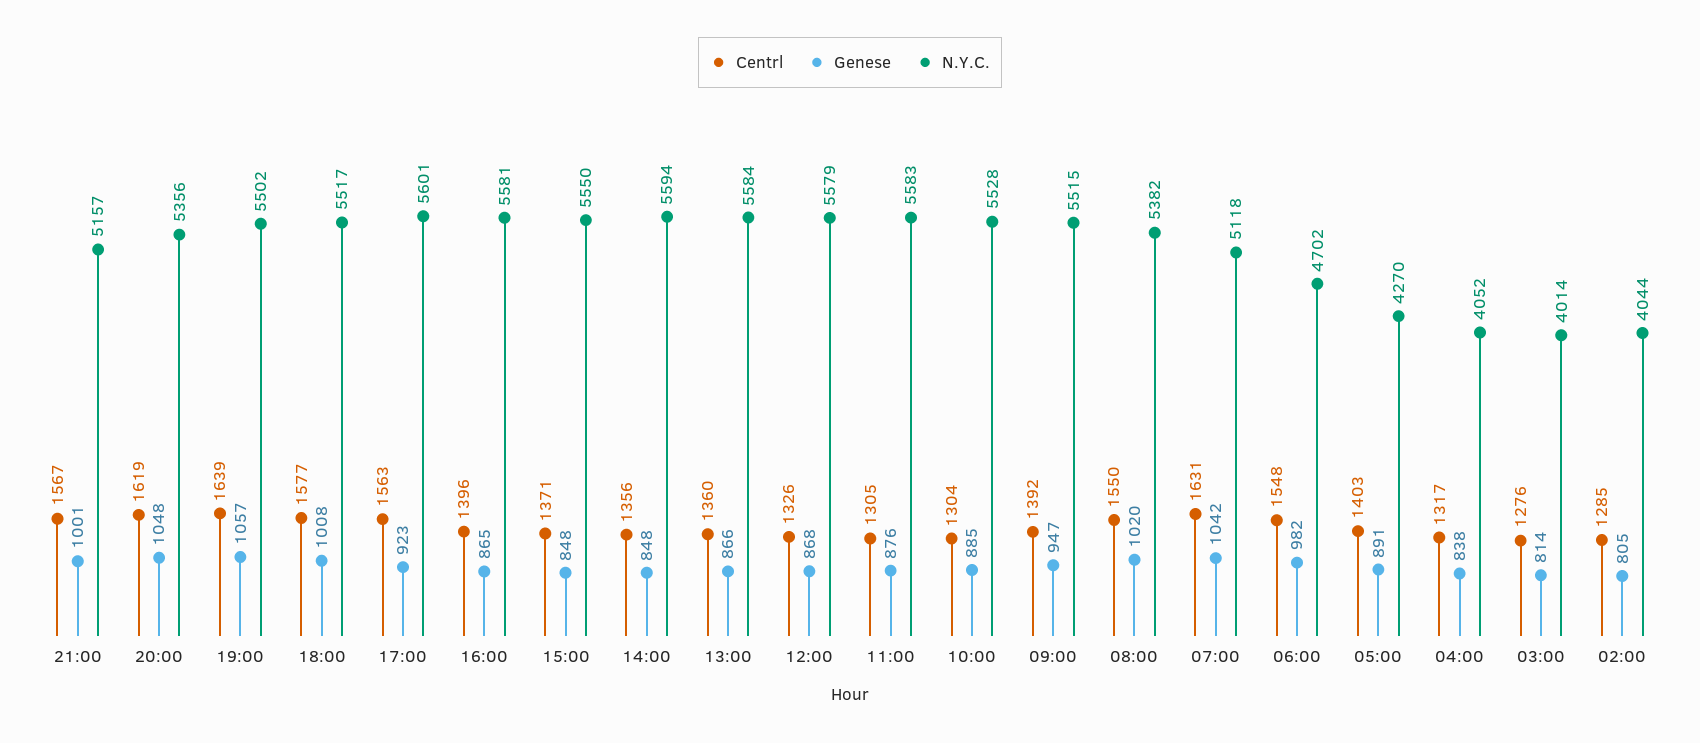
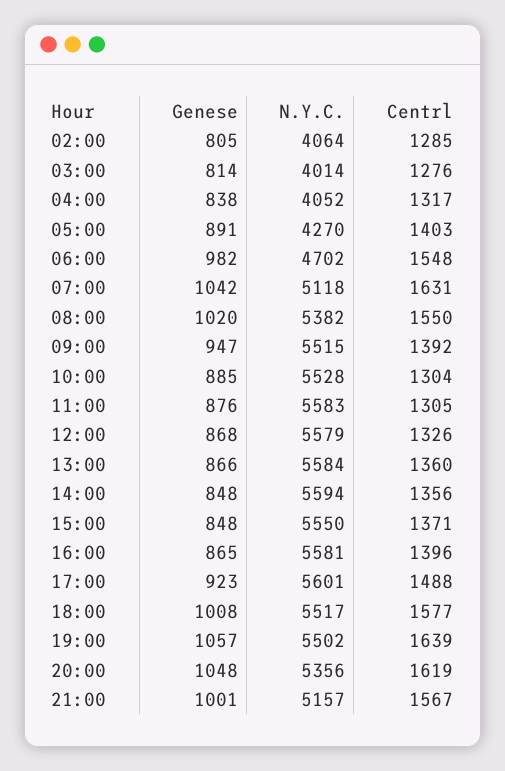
Centrl, 17:00: 1563 -> 1488
N.Y.C., 02:00: 4044 -> 4064

